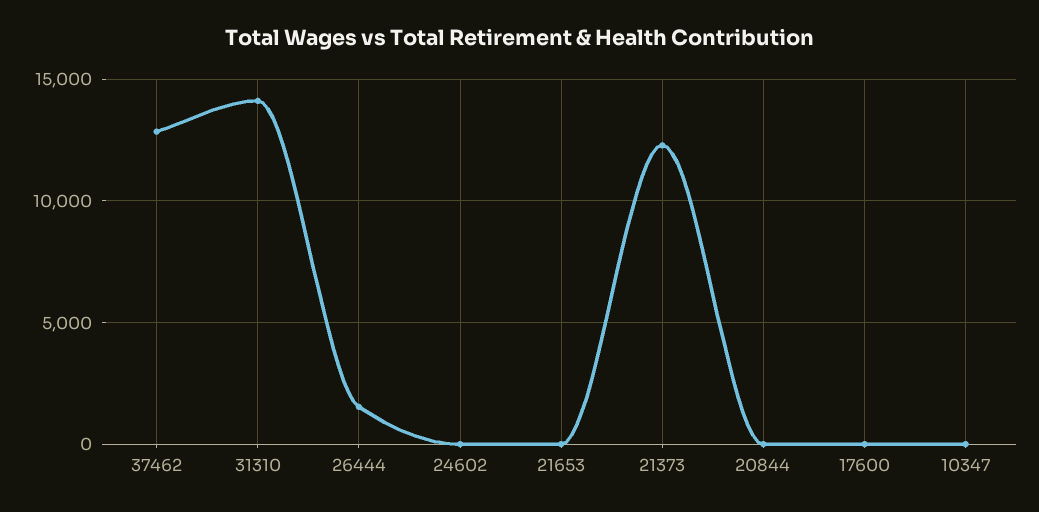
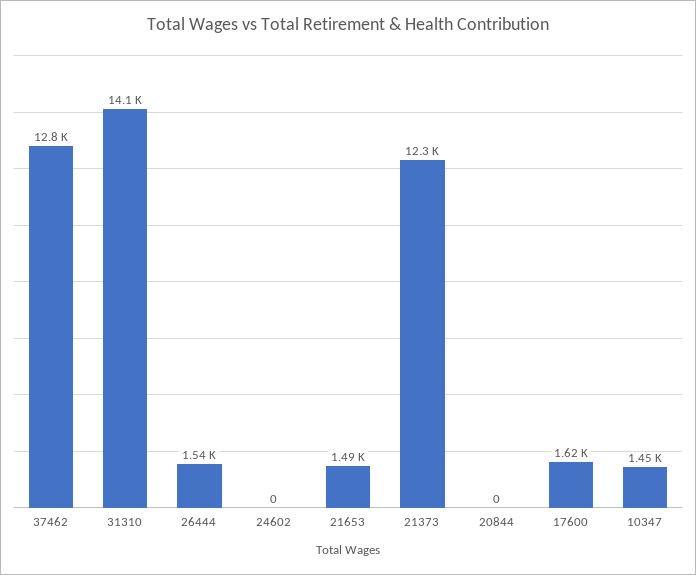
21653: 0 -> 1490
17600: 0 -> 1620
10347: 0 -> 1450

